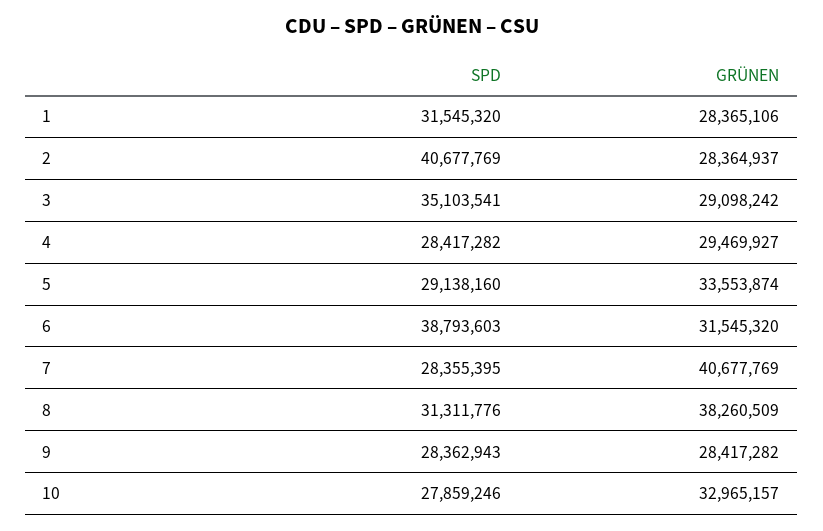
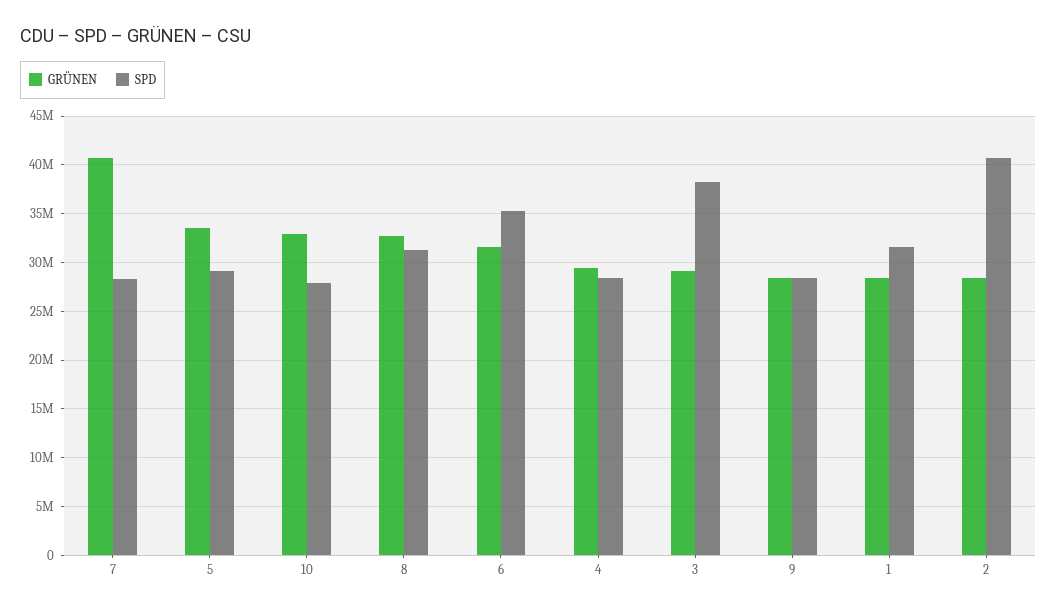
SPD, 3: 35103541 -> 38000000
SPD, 6: 38793603 -> 35000000
GRÜNEN, 8: 38260509 -> 33000000

